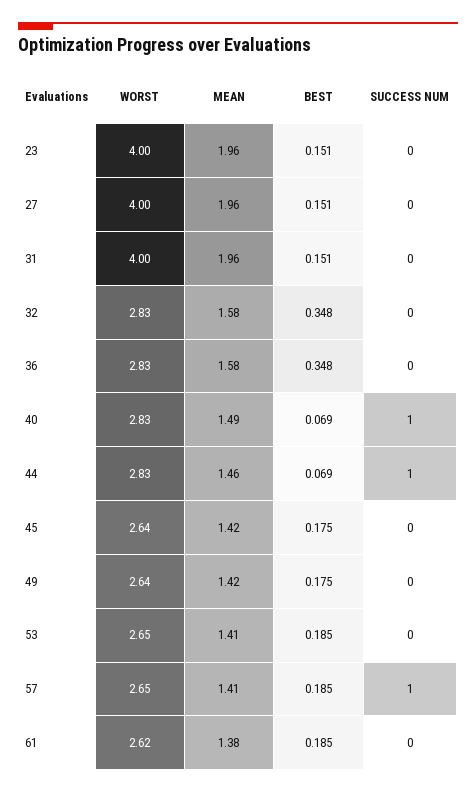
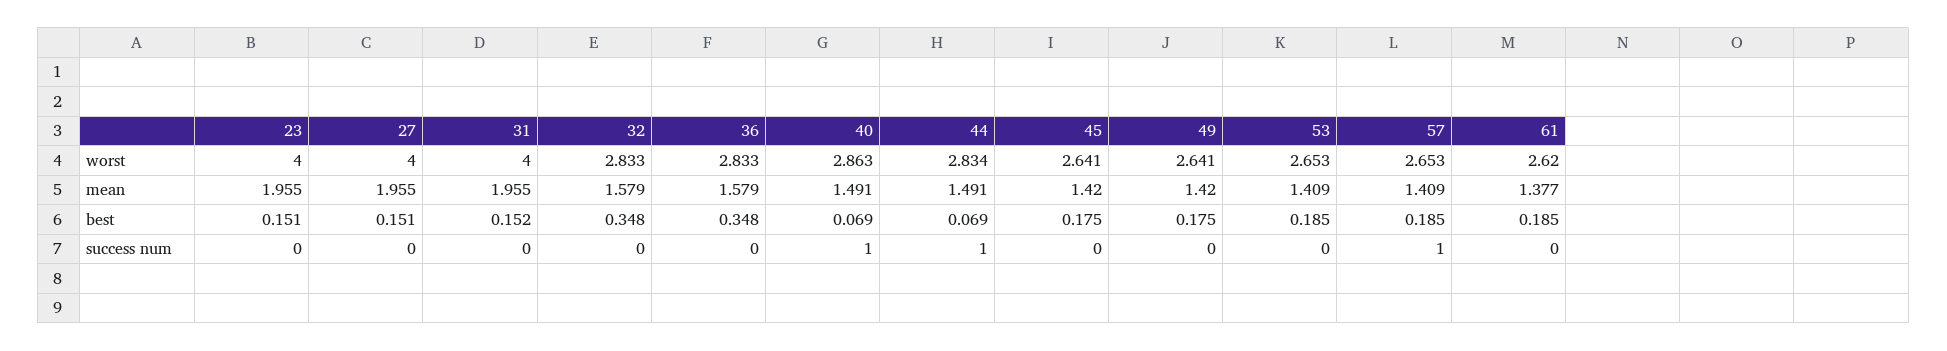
BEST, 31: 0.151 -> 0.152
WORST, 40: 2.83 -> 2.863
MEAN, 44: 1.46 -> 1.491

